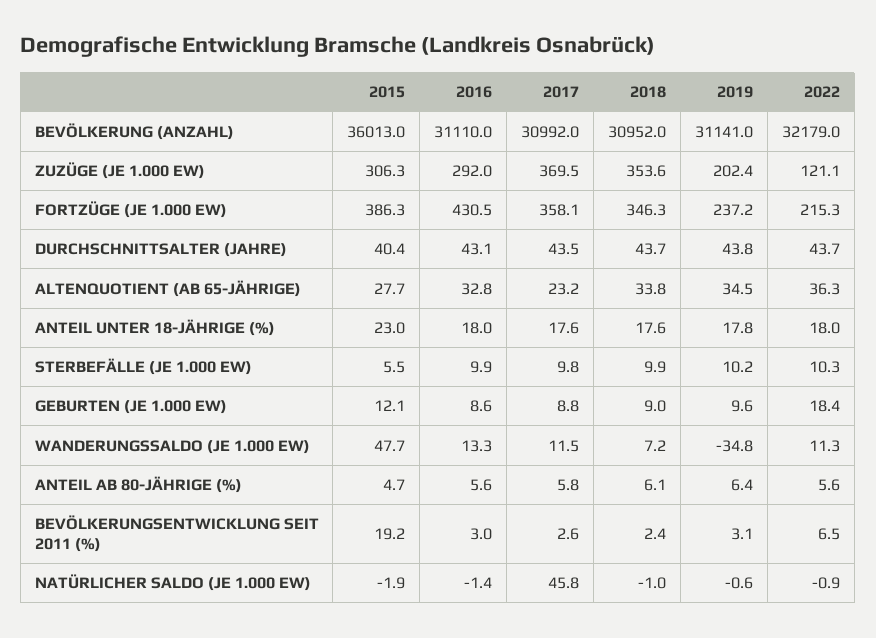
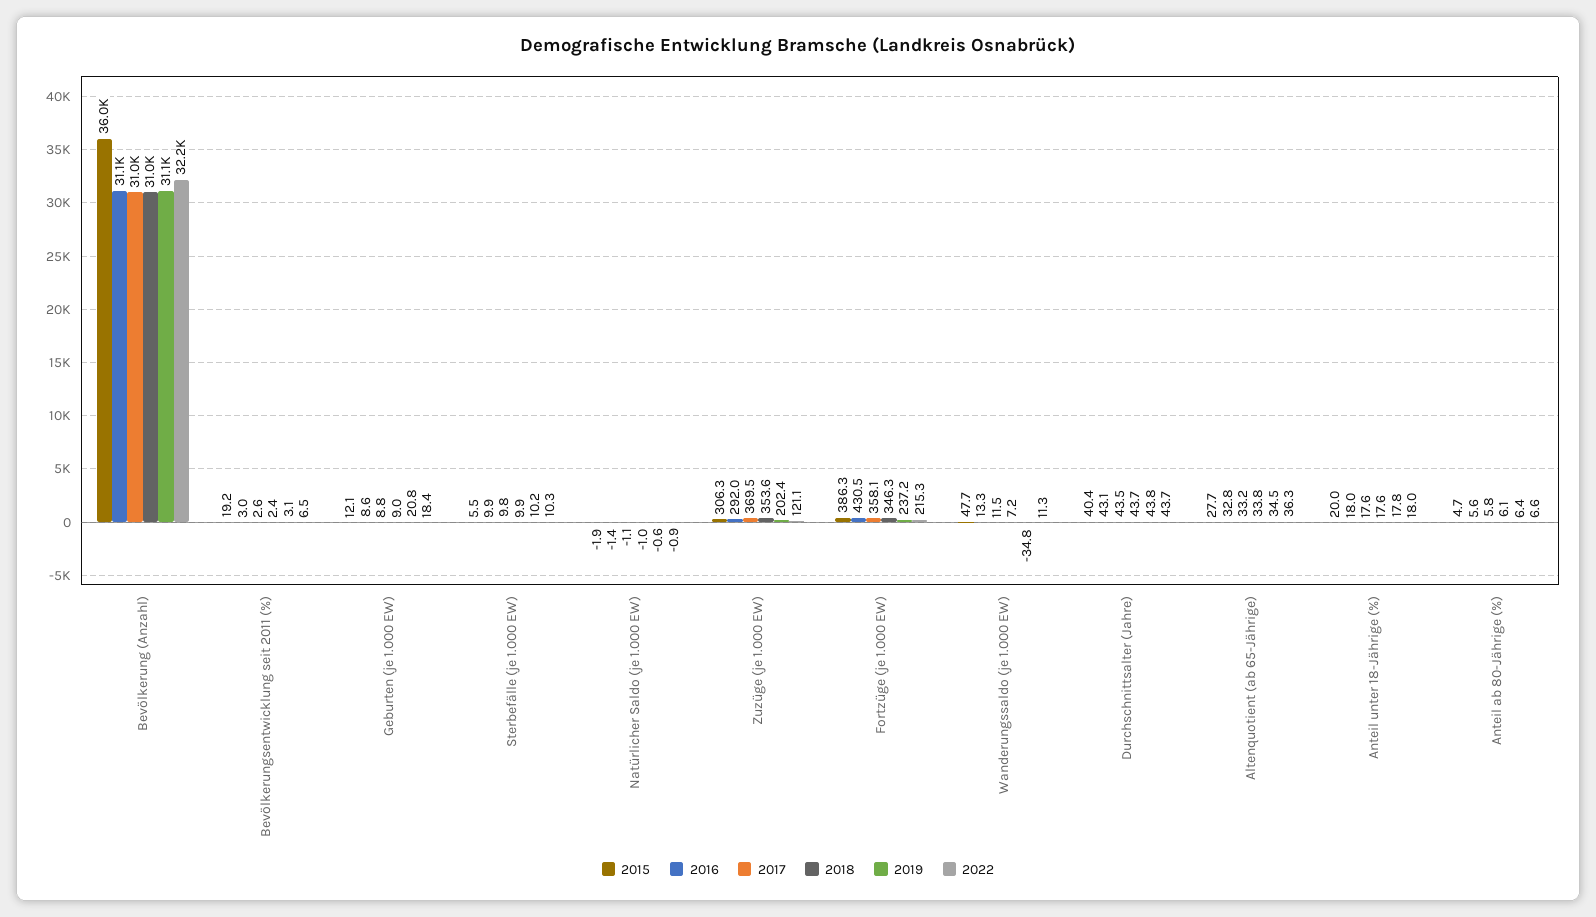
2017, ALTENQUOTIENT (AB 65-JÄHRIGE): 23.2 -> 33.2
2015, ANTEIL UNTER 18-JÄHRIGE (%): 23 -> 20
2019, GEBURTEN (JE 1.000 EW): 9.6 -> 20.8
2022, ANTEIL AB 80-JÄHRIGE (%): 5.6 -> 6.6
2017, NATÜRLICHER SALDO (JE 1.000 EW): 45.8 -> -1.1

